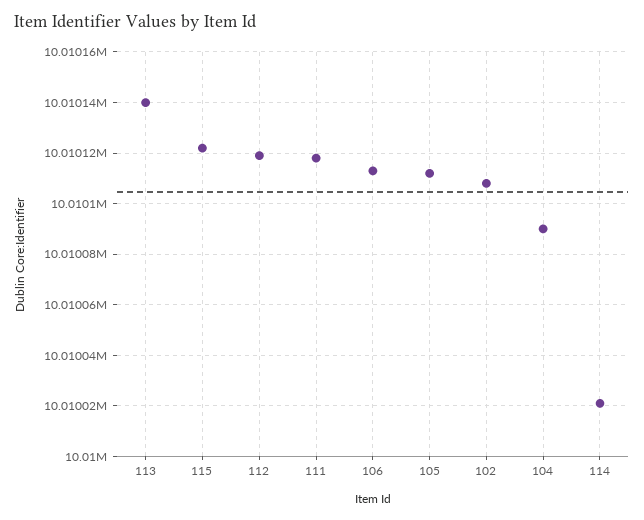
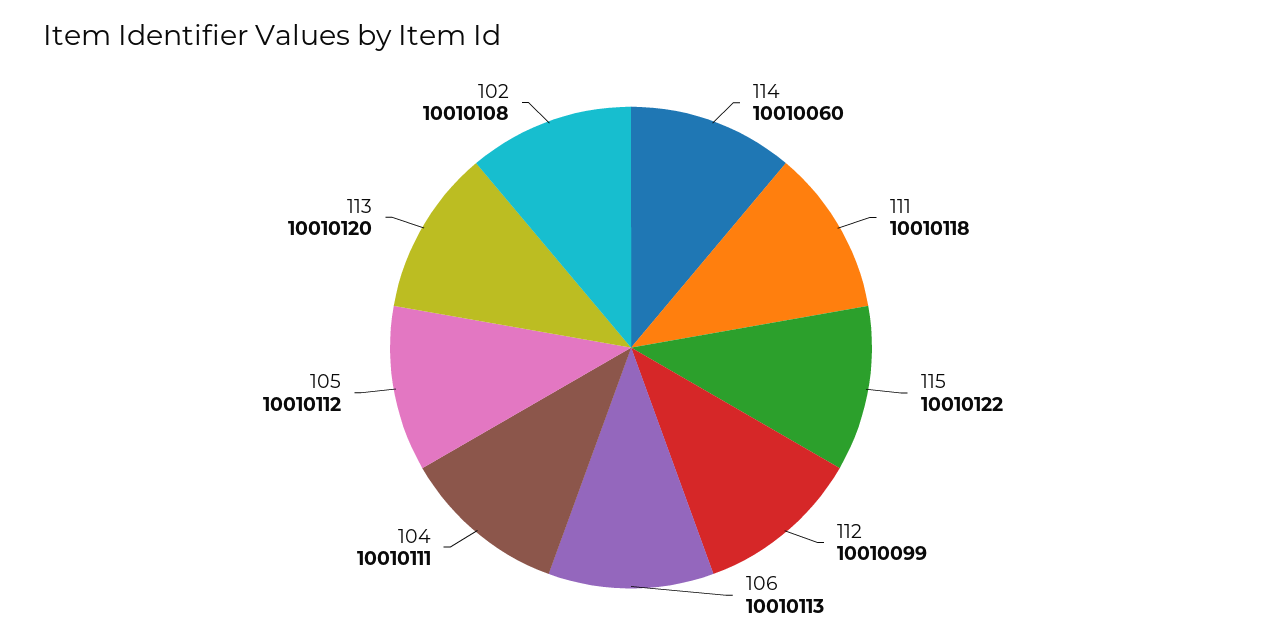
113: 10010140 -> 10010120
112: 10010120 -> 10010099
104: 10010090 -> 10010111
114: 10010020 -> 10010060

